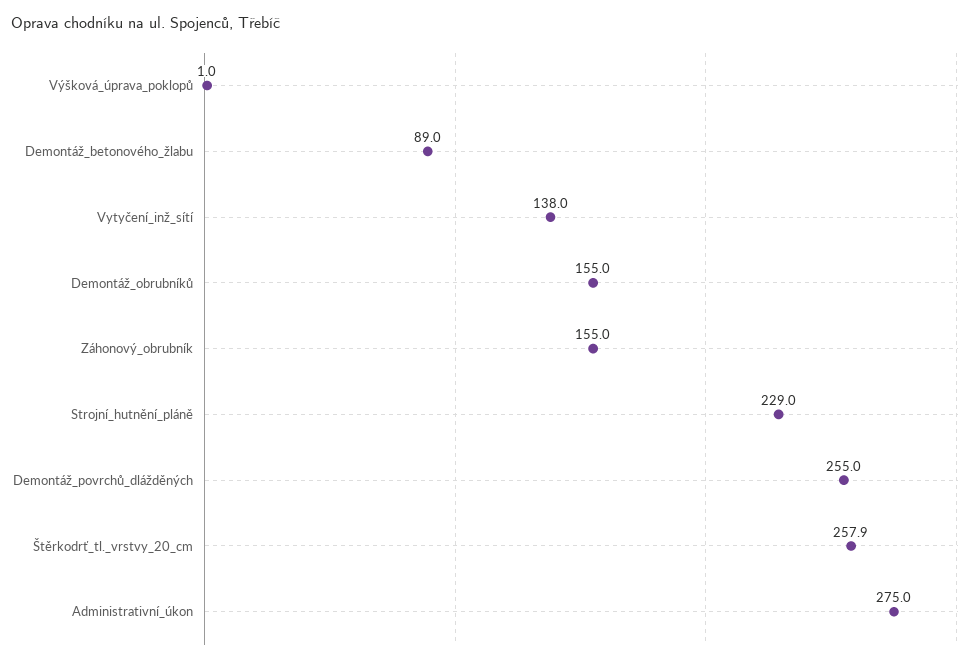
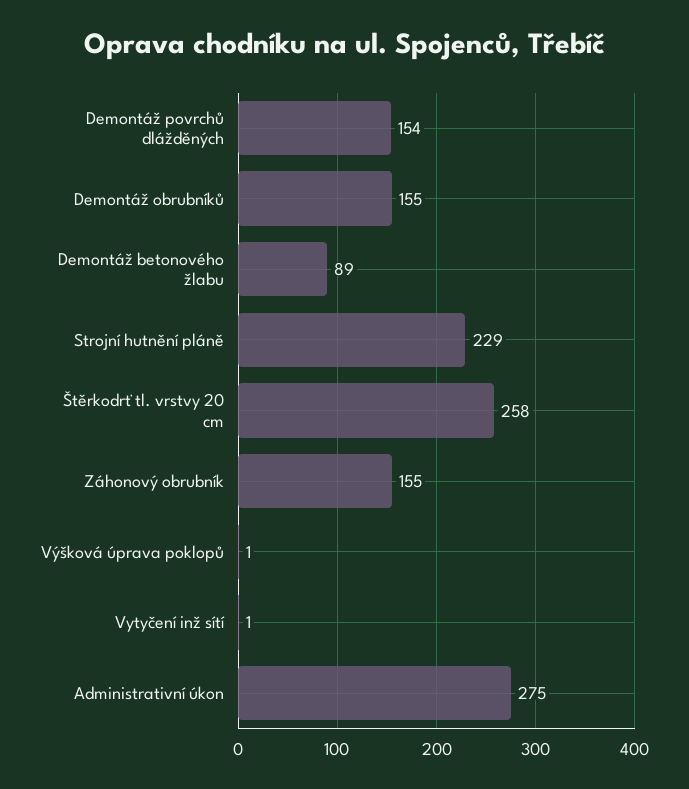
Vytyčení_inž_sítí: 138 -> 1
Demontáž_povrchů_dlážděných: 255 -> 154

